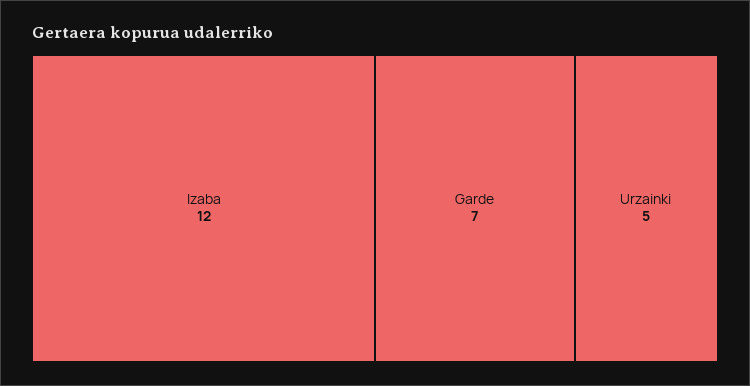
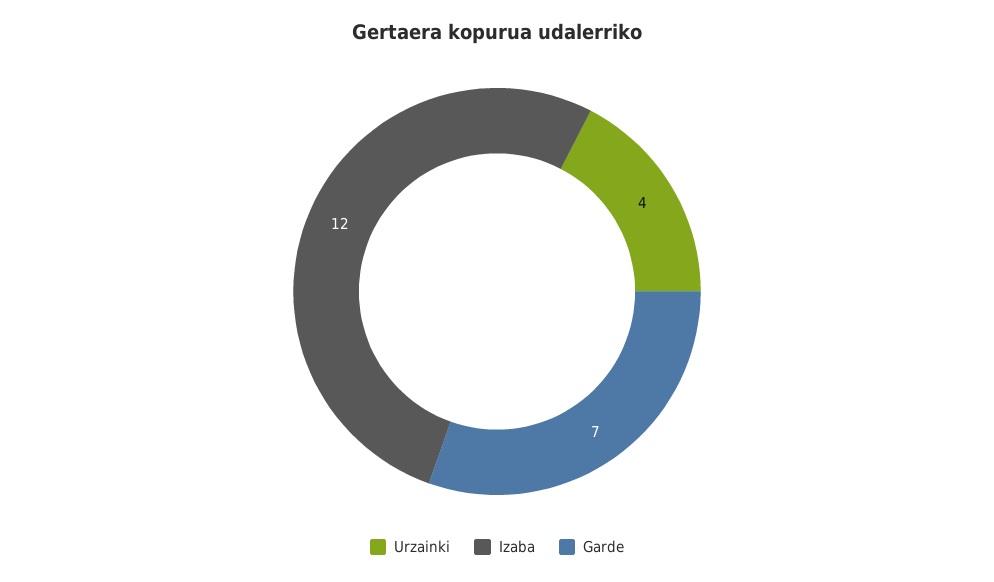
Urzainki: 5 -> 4

